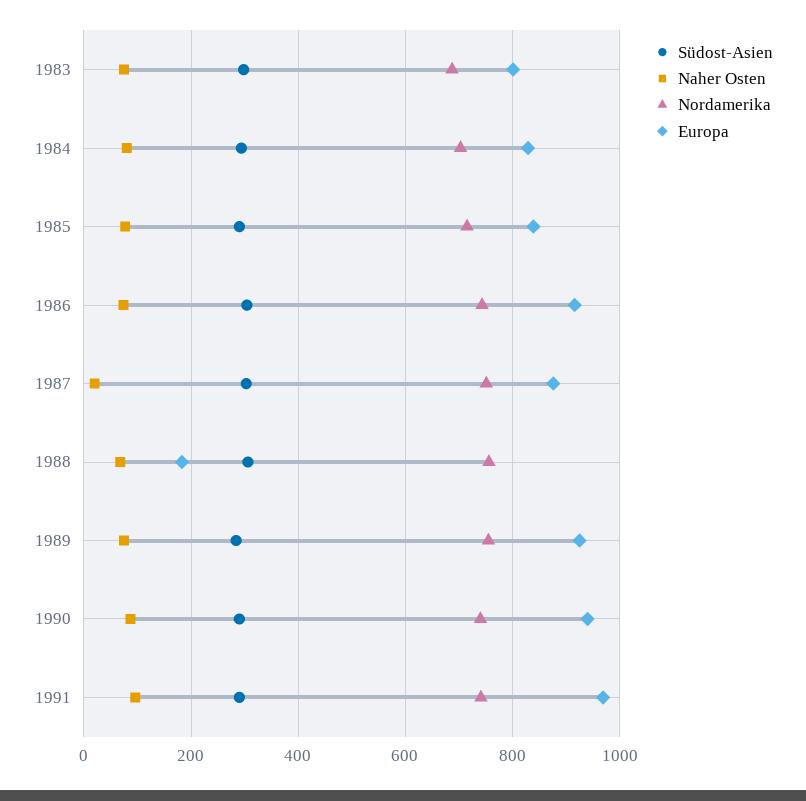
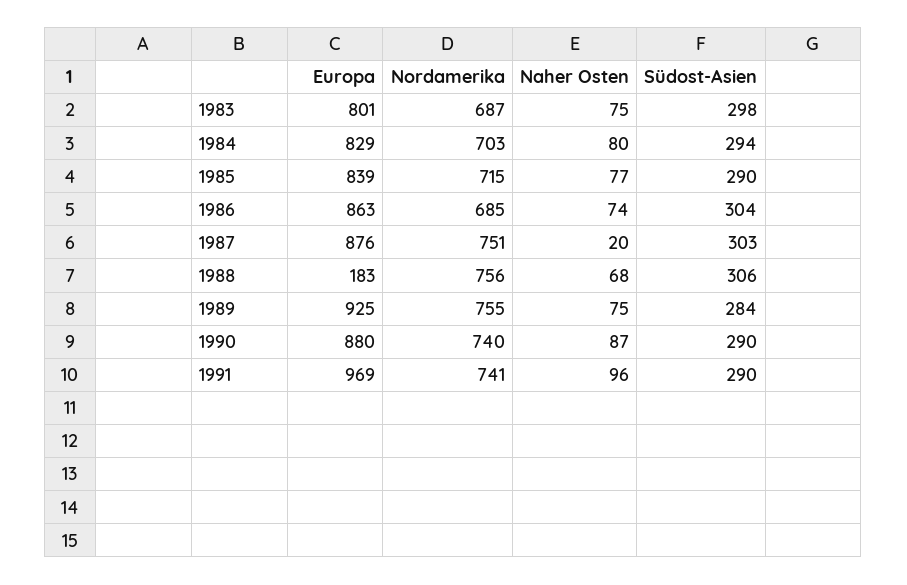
Nordamerika, 1986: 740 -> 685
Europa, 1986: 920 -> 863
Europa, 1990: 940 -> 880

